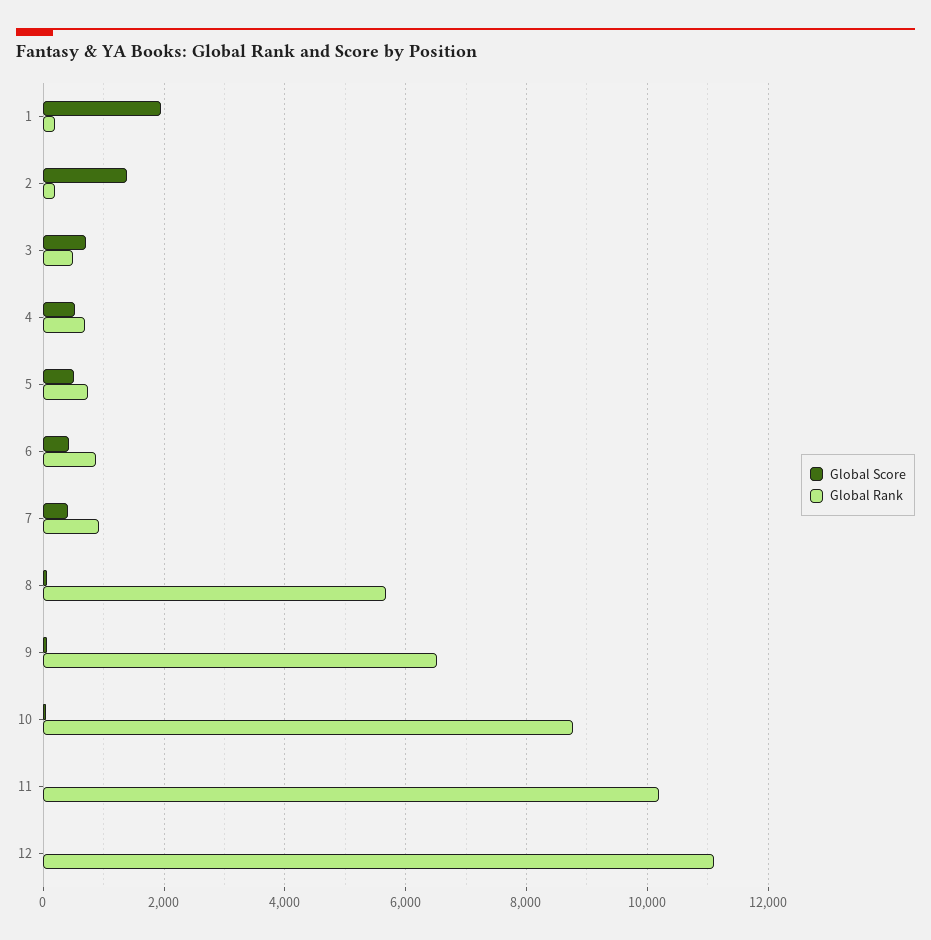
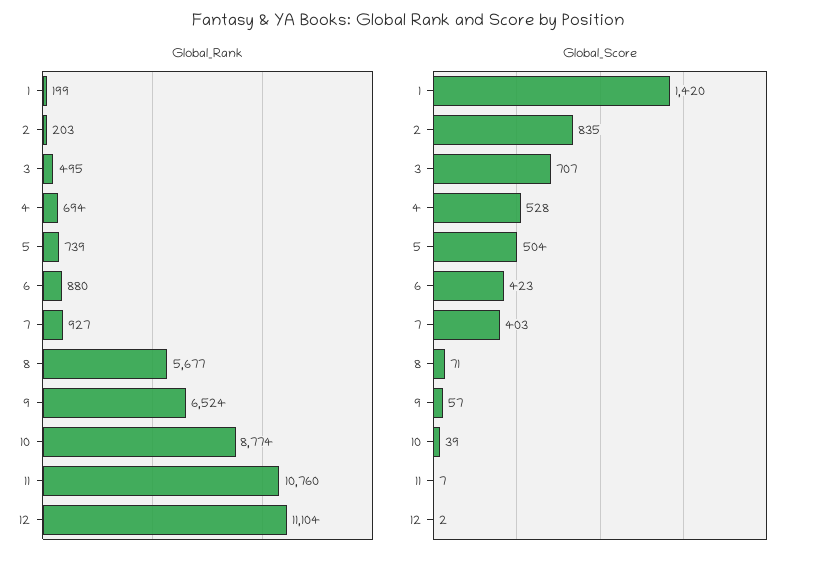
Global Score, 1: 2000 -> 1420
Global Score, 2: 1400 -> 835
Global Rank, 11: 10200 -> 10760

